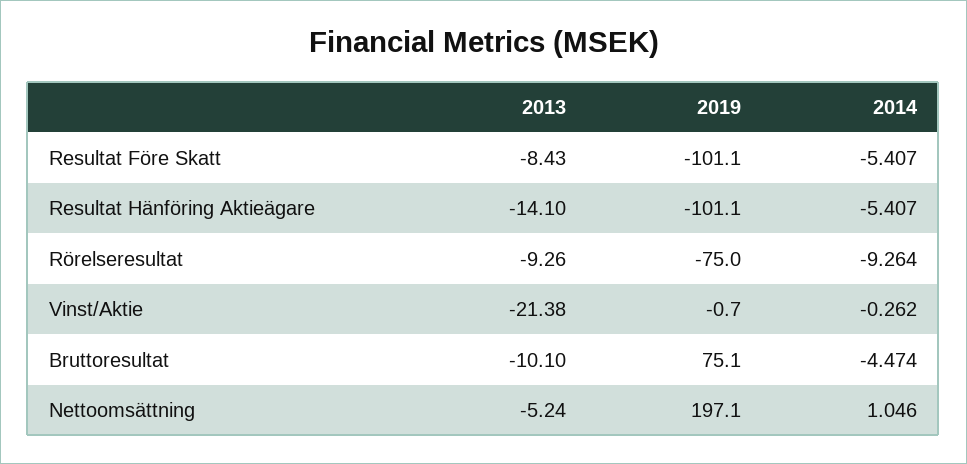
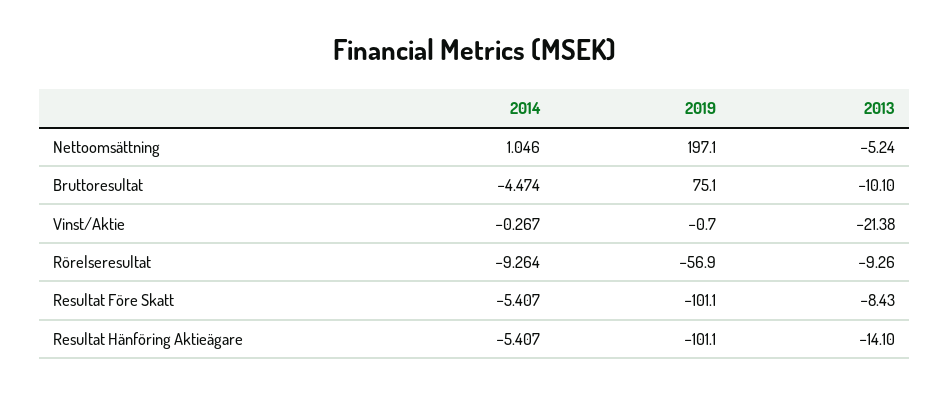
2019, Rörelseresultat: -75 -> -56.9
2014, Vinst/Aktie: -0.262 -> -0.267

